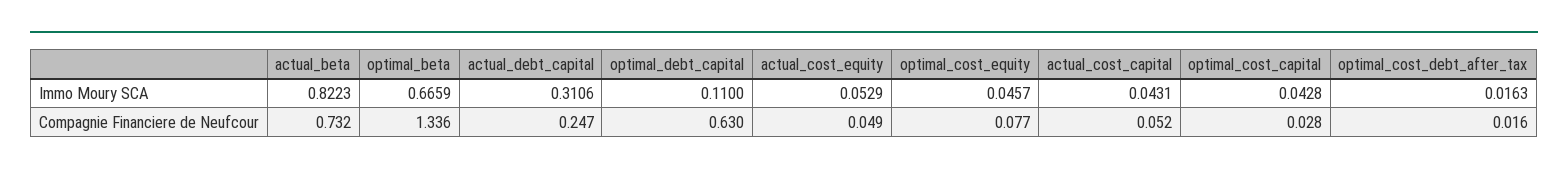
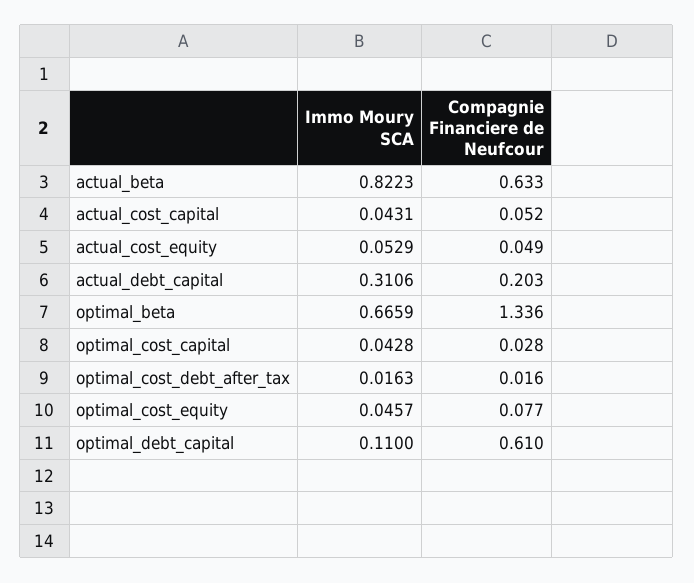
actual_beta, Compagnie Financiere de Neufcour: 0.732 -> 0.633
actual_debt_capital, Compagnie Financiere de Neufcour: 0.247 -> 0.203
optimal_debt_capital, Compagnie Financiere de Neufcour: 0.63 -> 0.61

